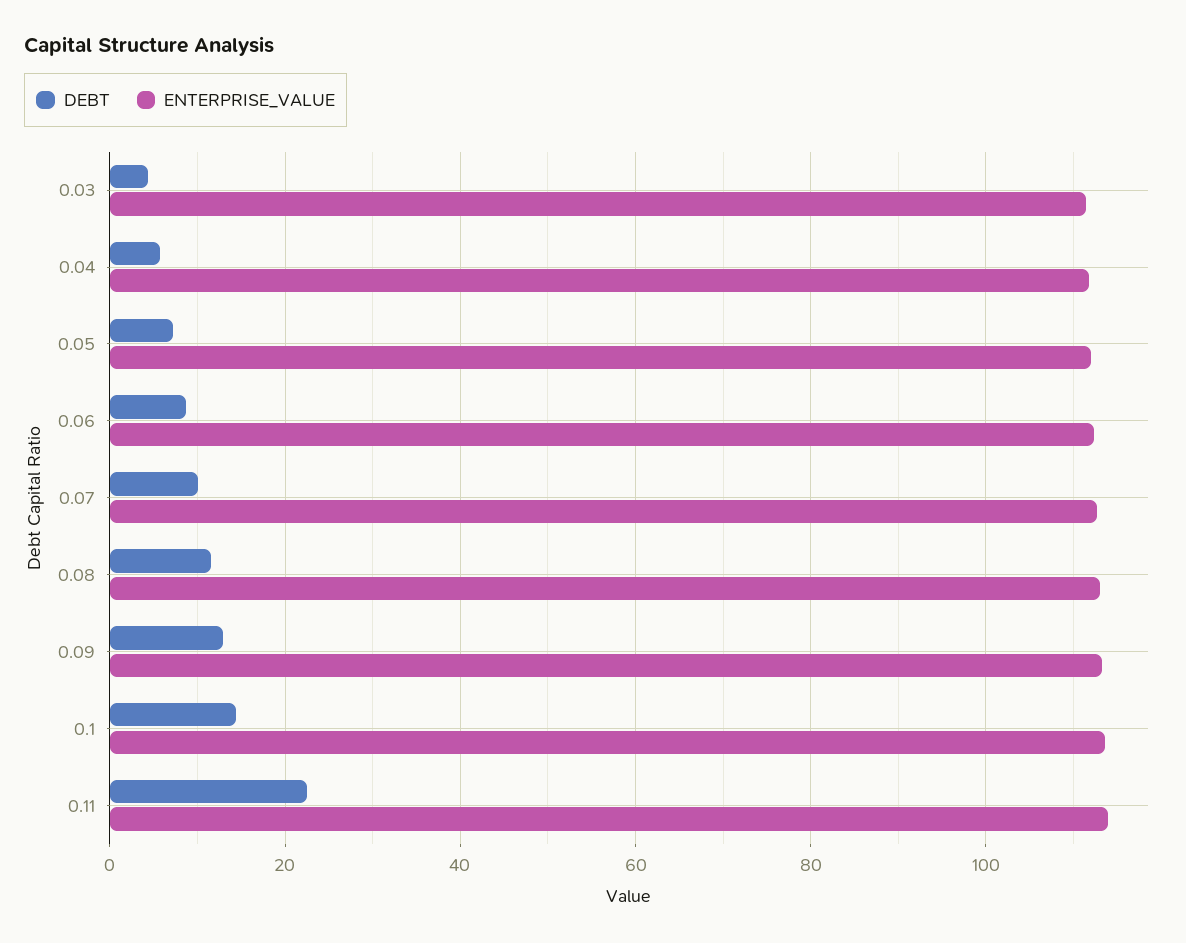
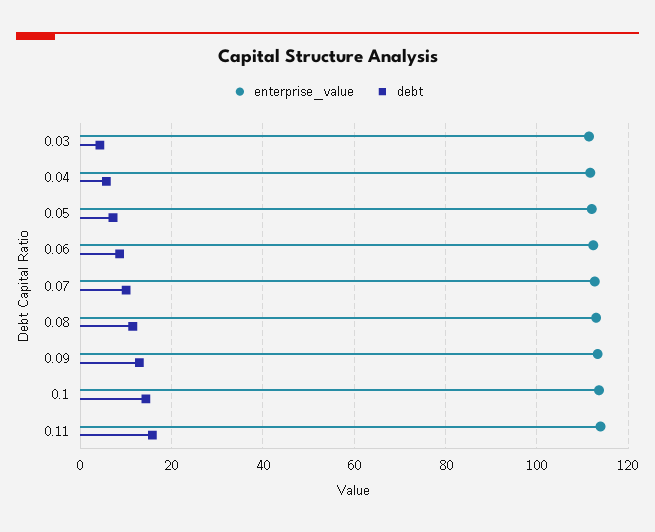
DEBT, 0.11: 22 -> 16

